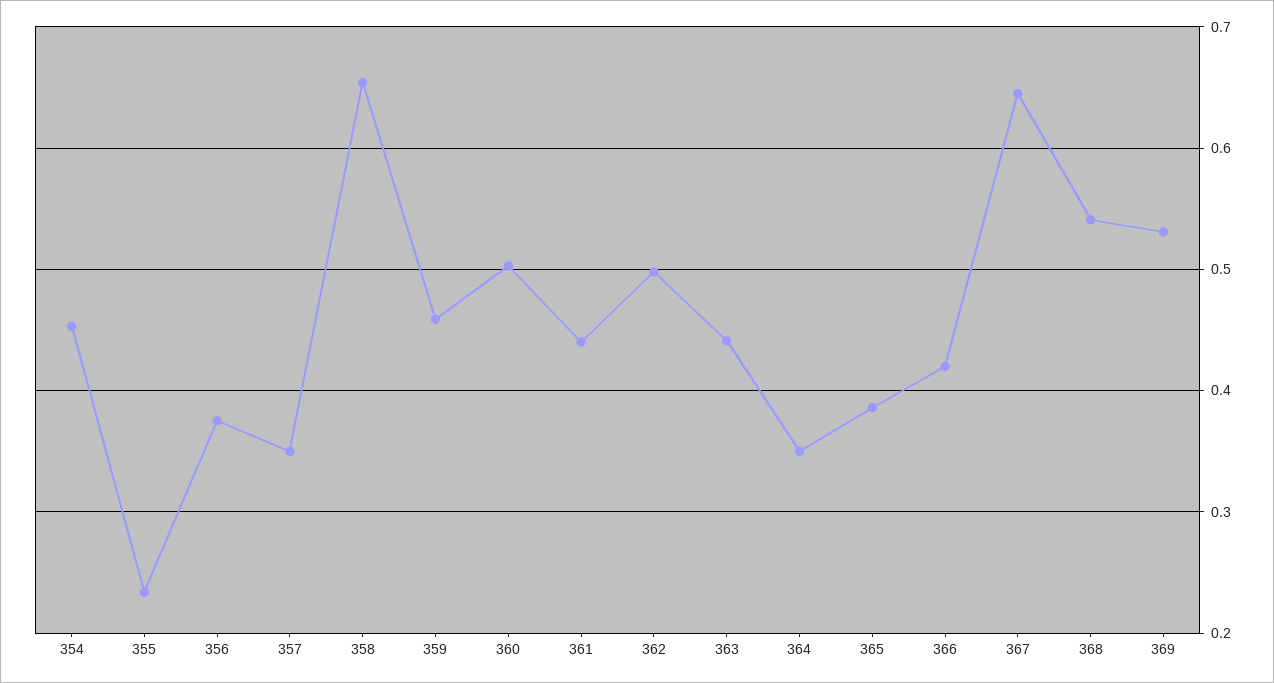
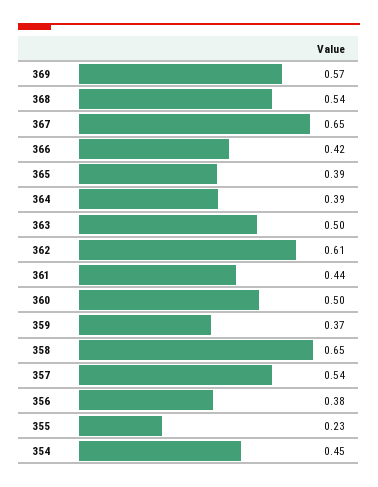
357: 0.35 -> 0.54
359: 0.46 -> 0.37
362: 0.5 -> 0.61
363: 0.44 -> 0.5
364: 0.35 -> 0.39
369: 0.53 -> 0.57

